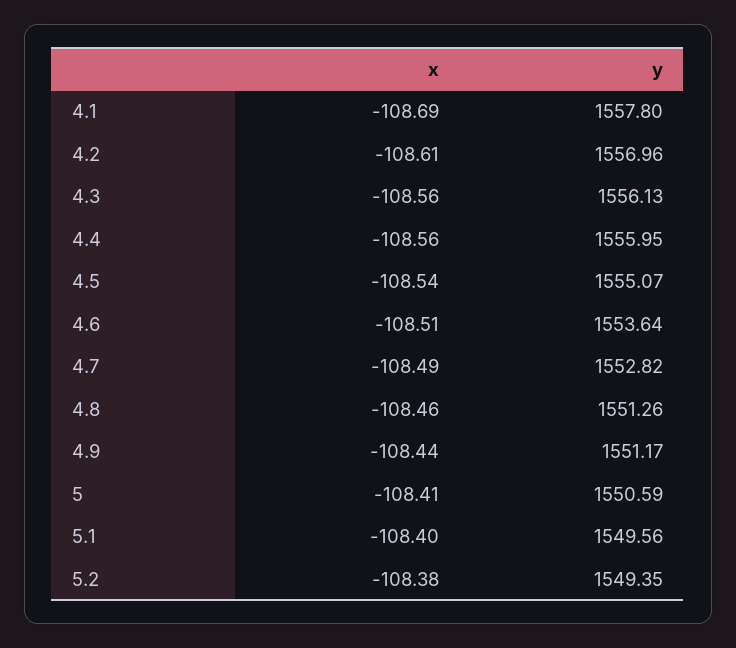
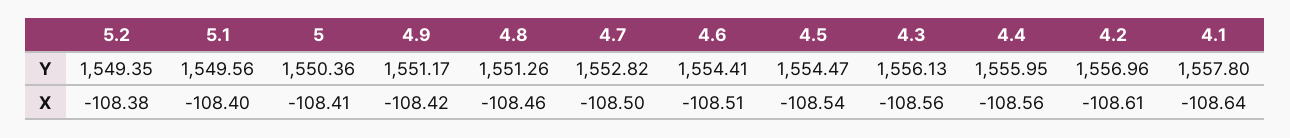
x, 4.1: -108.69 -> -108.64
y, 4.5: 1555.07 -> 1554.47
y, 4.6: 1553.64 -> 1554.41
x, 4.7: -108.49 -> -108.5
x, 4.9: -108.44 -> -108.42
y, 5: 1550.59 -> 1550.36

